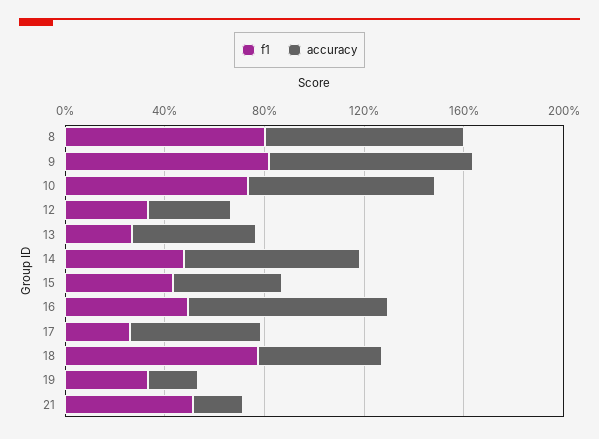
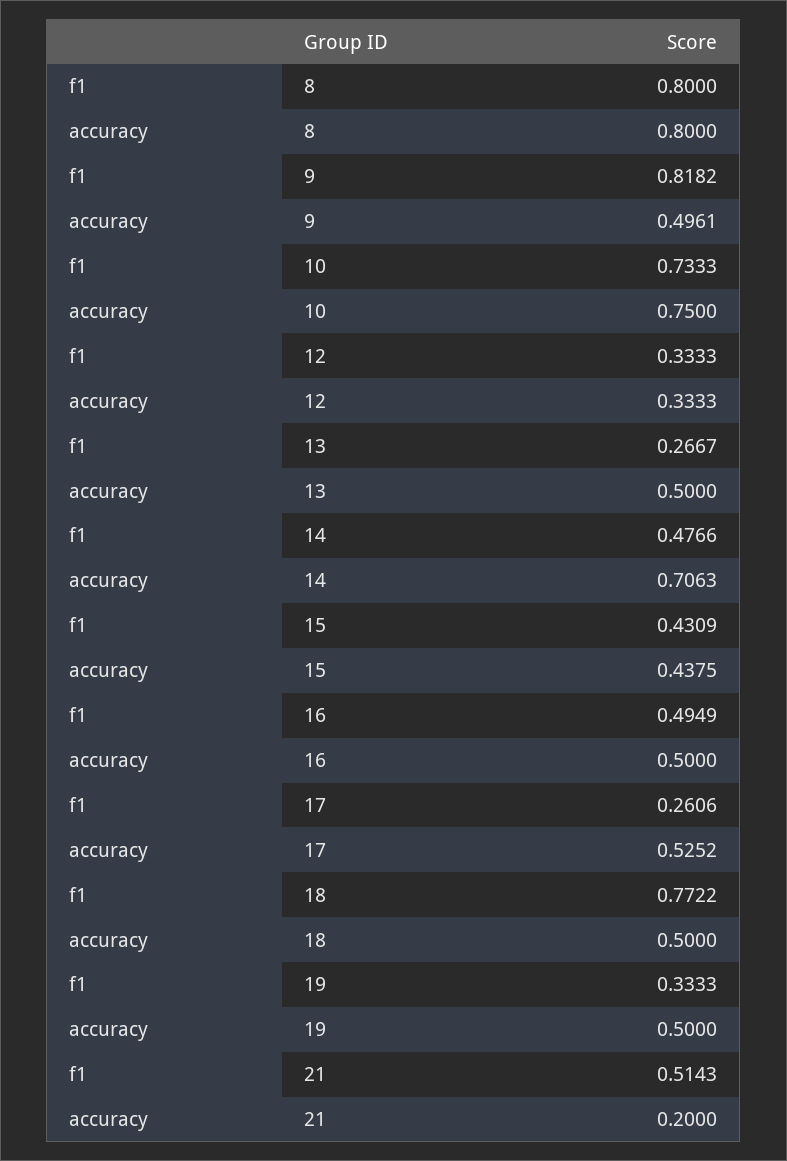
accuracy, 9: 0.8 -> 0.4961
accuracy, 16: 0.8 -> 0.5
accuracy, 19: 0.2 -> 0.5

